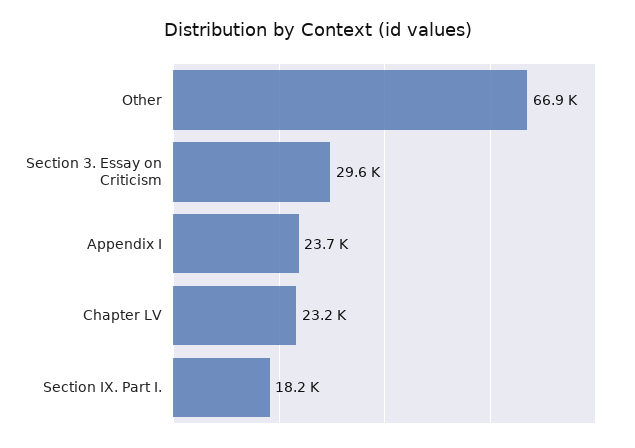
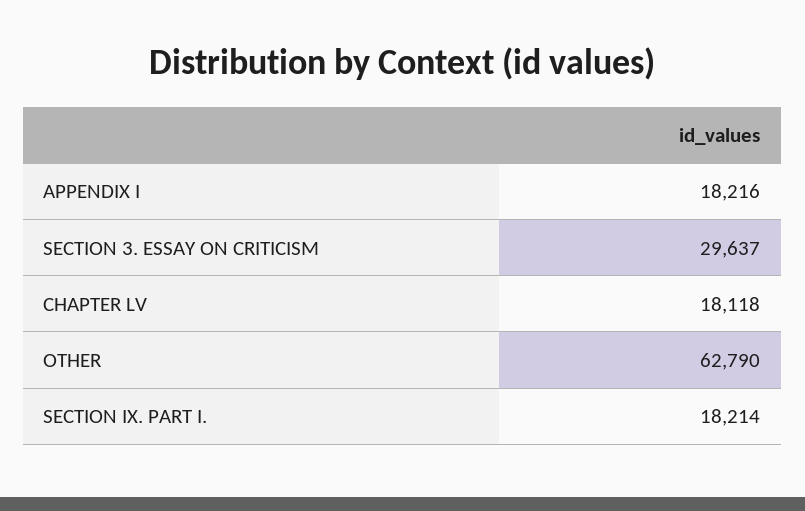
Other: 66900 -> 62790
Appendix I: 23700 -> 18216
Chapter LV: 23200 -> 18118

